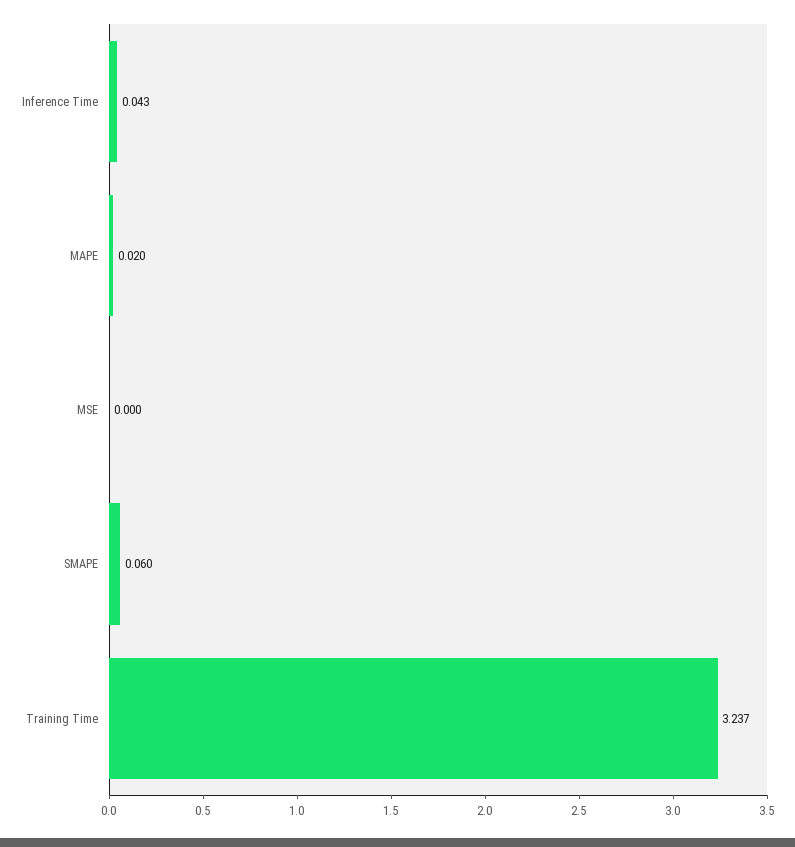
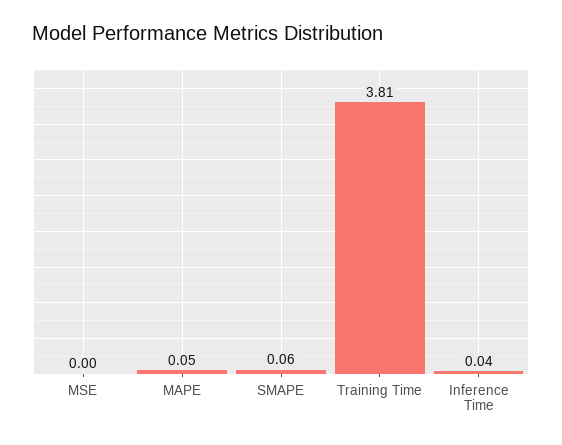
MAPE: 0.02 -> 0.05
Training Time: 3.237 -> 3.81

